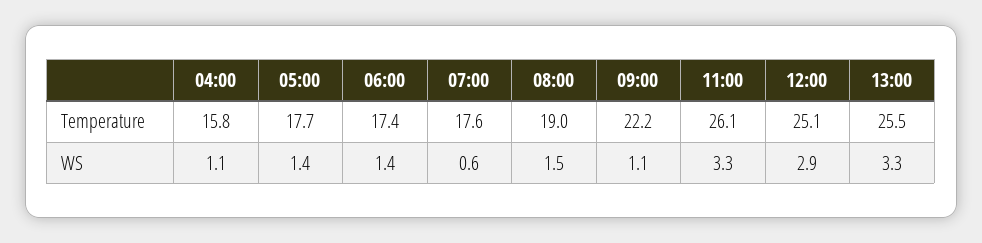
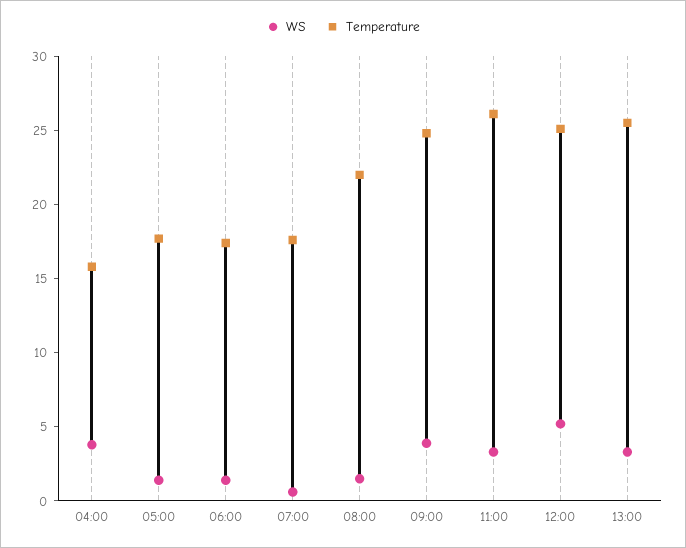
Temperature, 08:00: 19 -> 22
Temperature, 09:00: 22.2 -> 25
WS, 04:00: 1.1 -> 4
WS, 09:00: 1.1 -> 4
WS, 12:00: 2.9 -> 5

